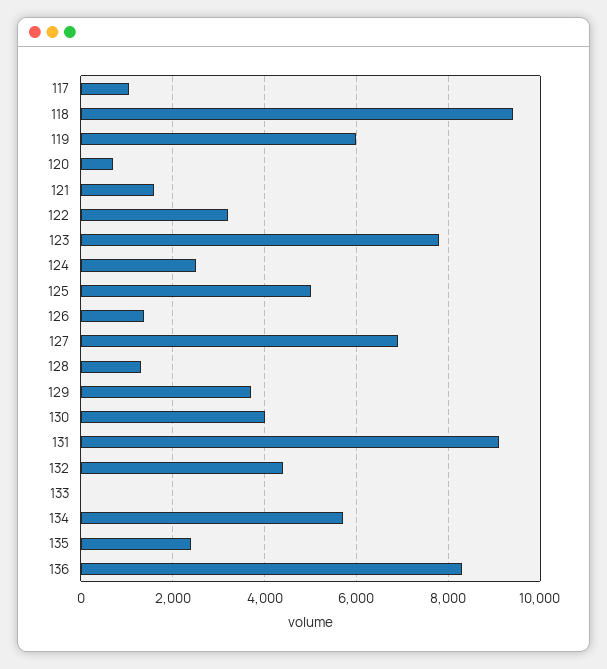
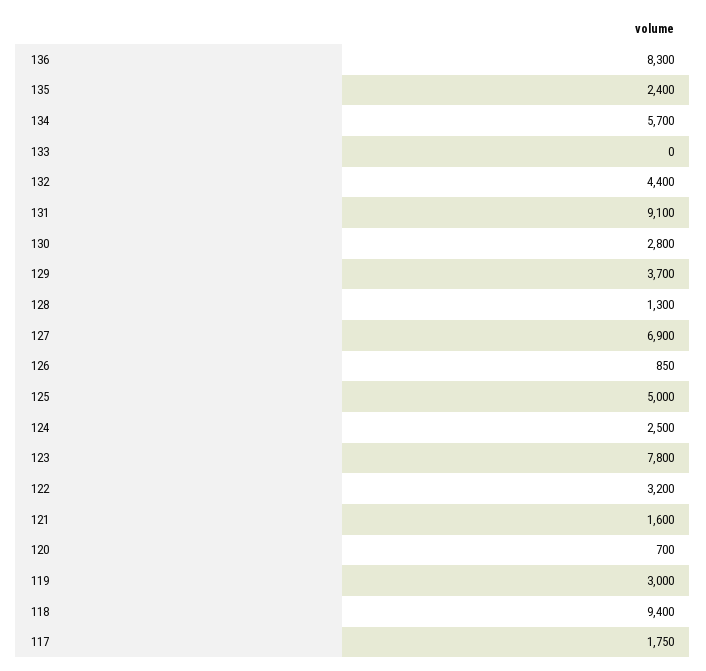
117: 1000 -> 1750
119: 6000 -> 3000
126: 1400 -> 850
130: 4000 -> 2800

